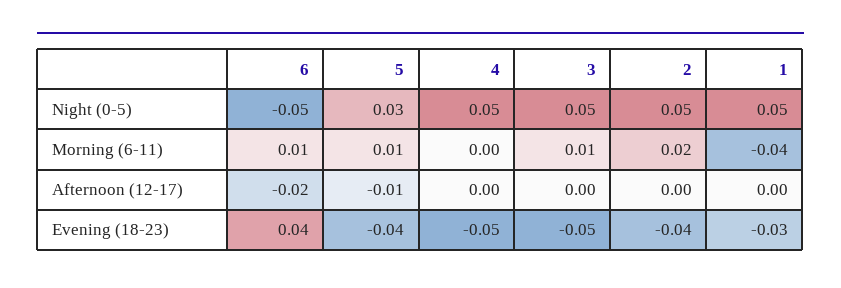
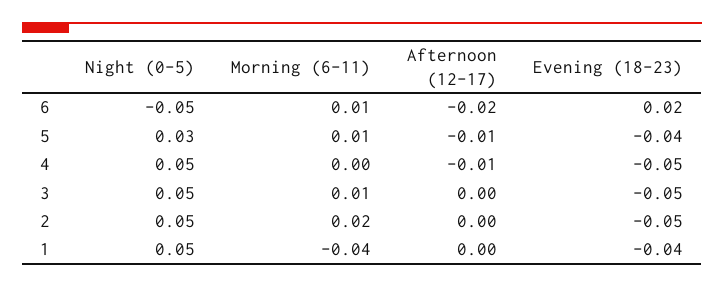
4, Afternoon (12-17): 0 -> -0.01
6, Evening (18-23): 0.04 -> 0.02
2, Evening (18-23): -0.04 -> -0.05
1, Evening (18-23): -0.03 -> -0.04

